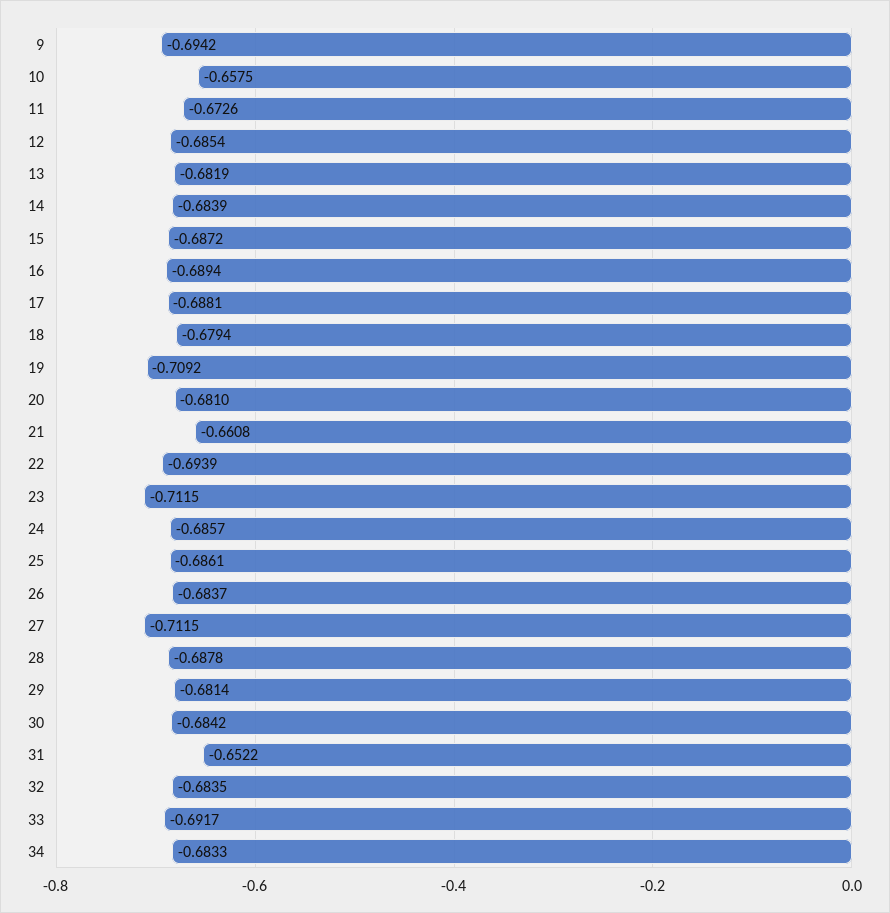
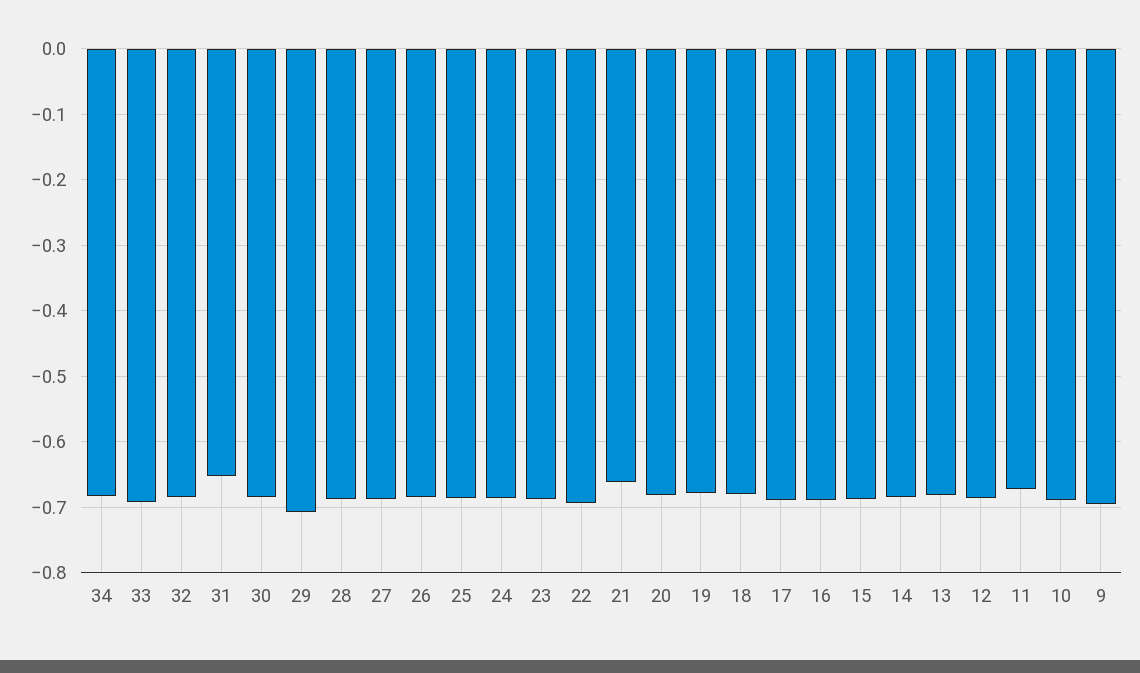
10: -0.6575 -> -0.69
19: -0.7092 -> -0.68
23: -0.7115 -> -0.69
27: -0.7115 -> -0.69
29: -0.6814 -> -0.71

